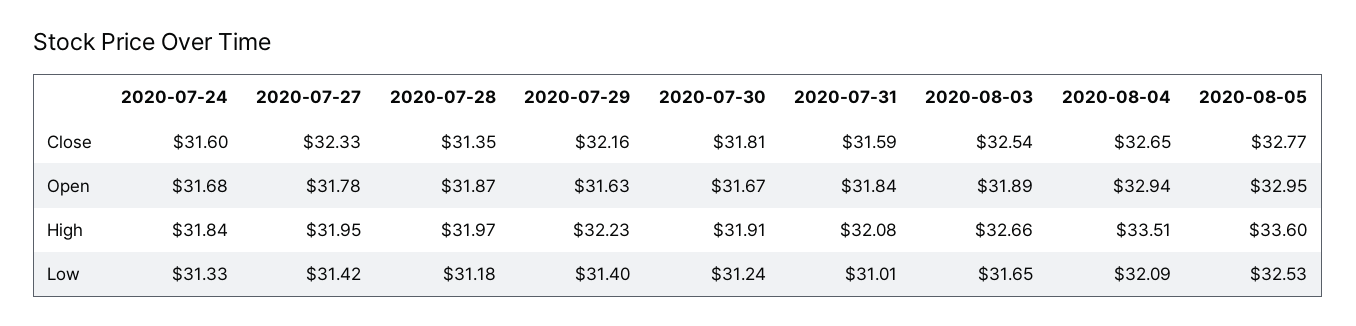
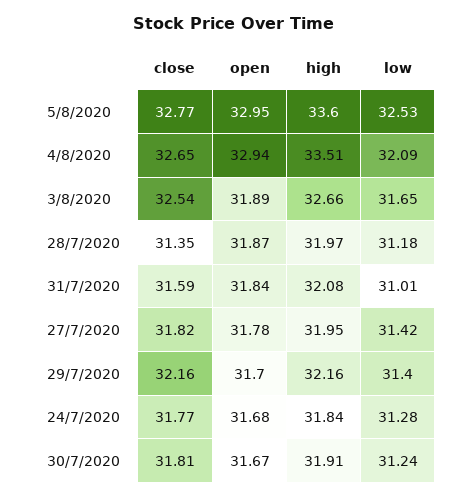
2020-07-24, Close: 31.6 -> 31.77
2020-07-27, Close: 32.33 -> 31.82
2020-07-29, Open: 31.63 -> 31.7
2020-07-29, High: 32.23 -> 32.16
2020-07-24, Low: 31.33 -> 31.28

